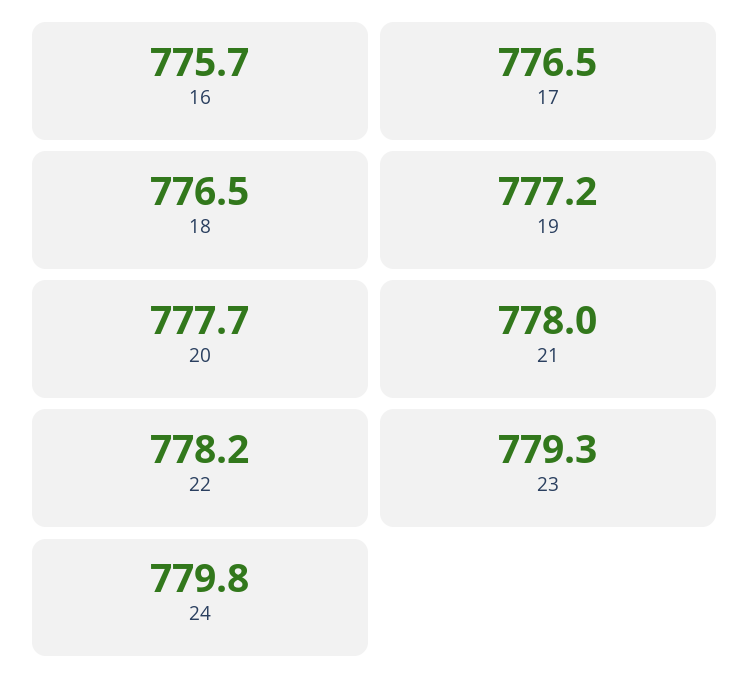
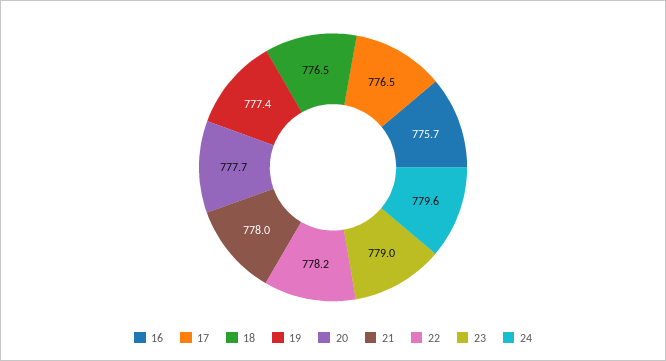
19: 777.2 -> 777.4
23: 779.3 -> 779
24: 779.8 -> 779.6

